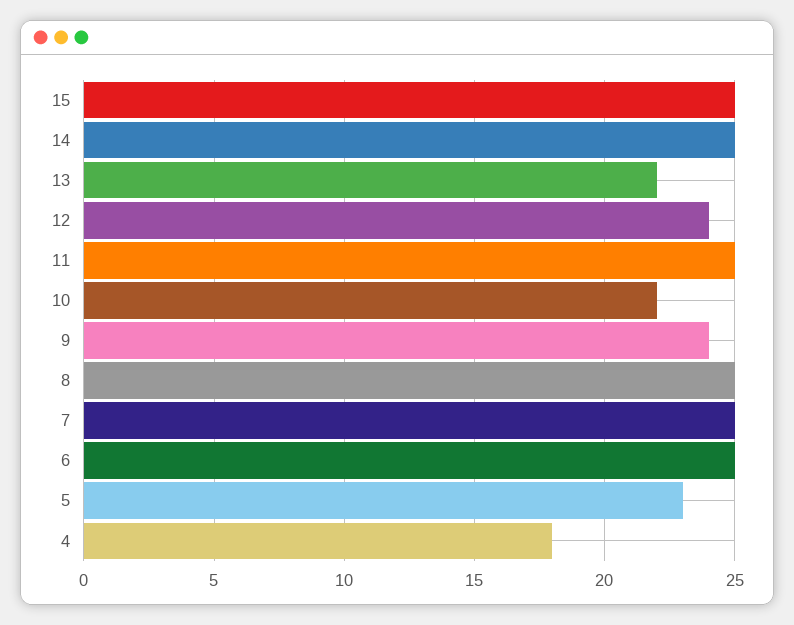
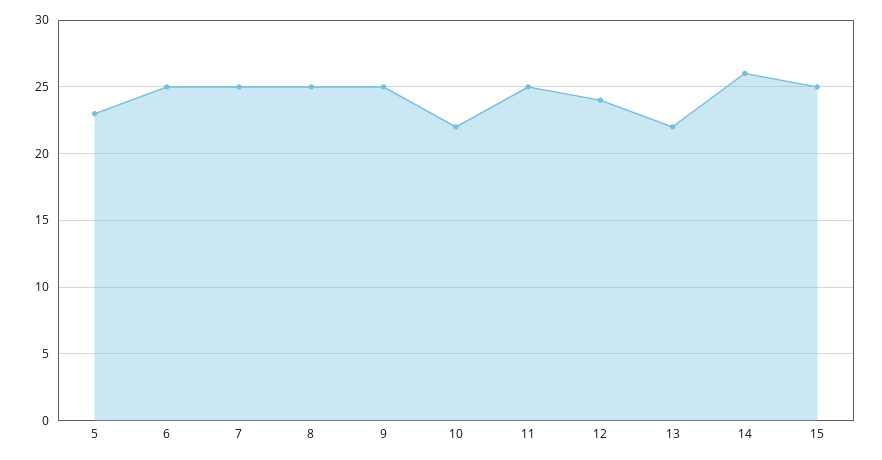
14: 25 -> 26
9: 24 -> 25
4: 18 -> none

